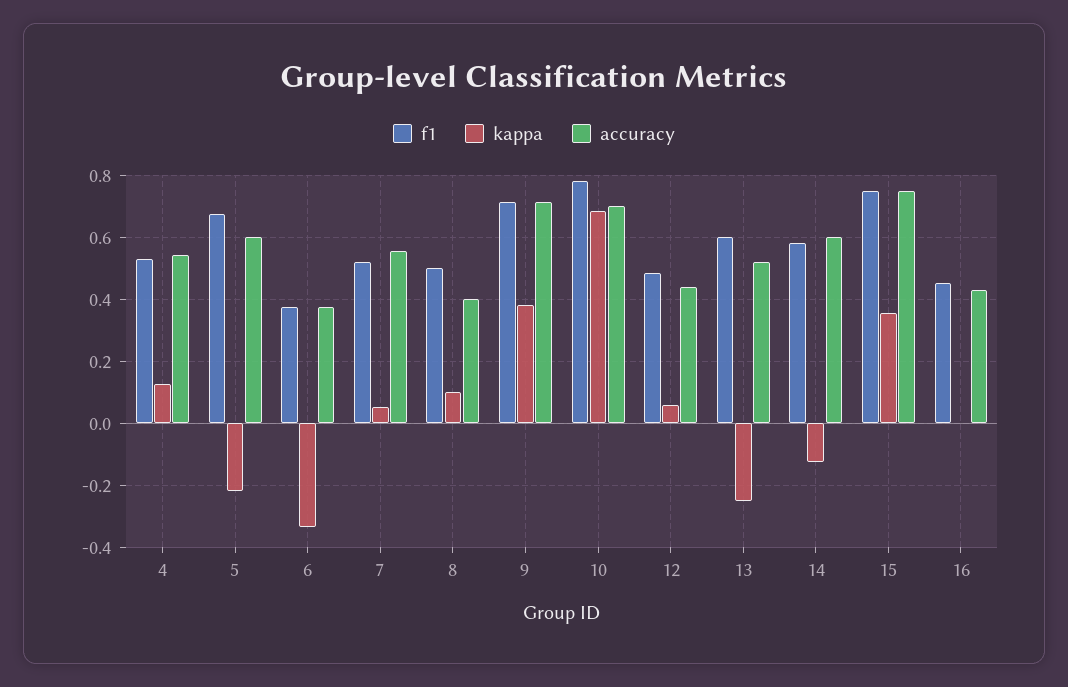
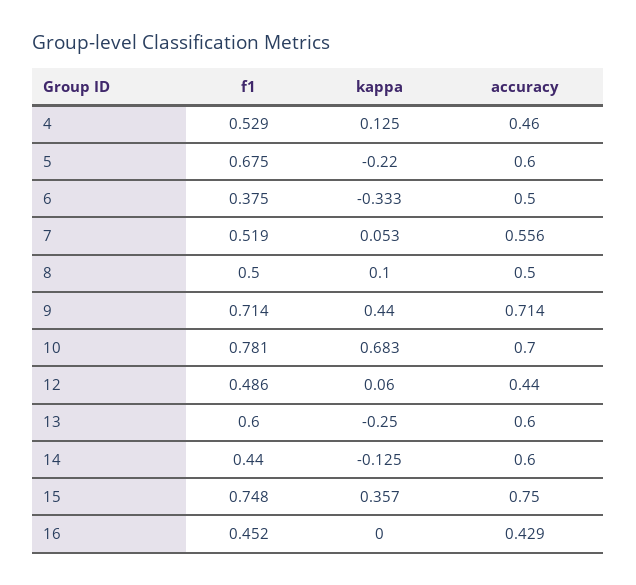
accuracy, 4: 0.54 -> 0.46
accuracy, 6: 0.38 -> 0.5
accuracy, 8: 0.4 -> 0.5
kappa, 9: 0.38 -> 0.44
accuracy, 13: 0.52 -> 0.6
f1, 14: 0.58 -> 0.44

